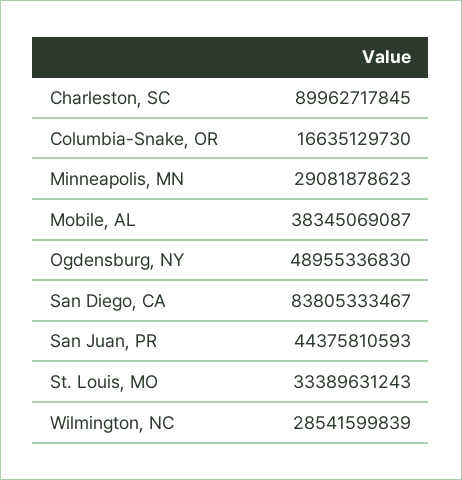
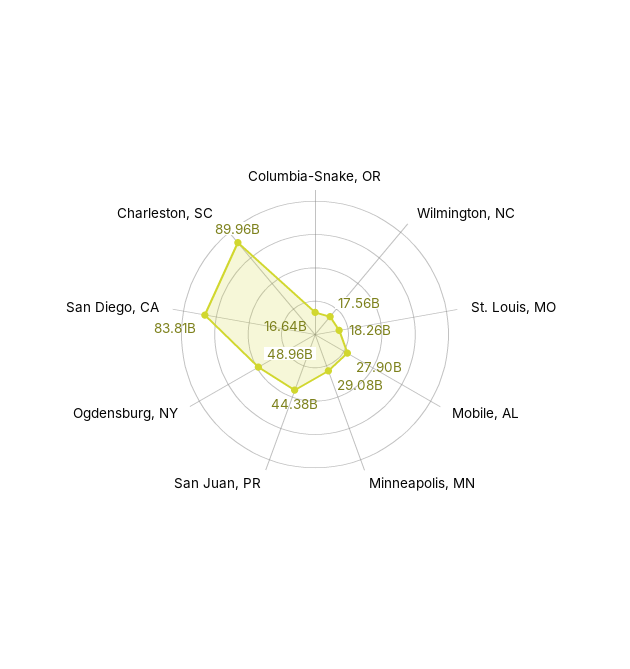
Mobile, AL: 38345069087 -> 27900000000
St. Louis, MO: 33389631243 -> 18260000000
Wilmington, NC: 28541599839 -> 17560000000

